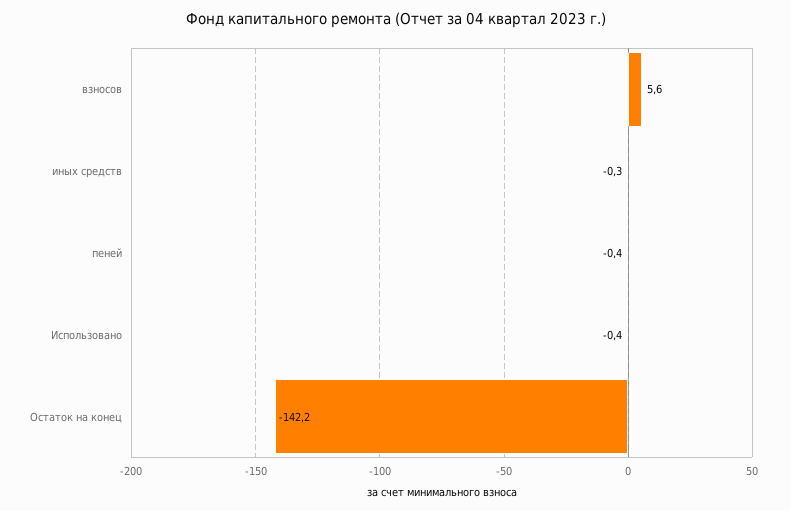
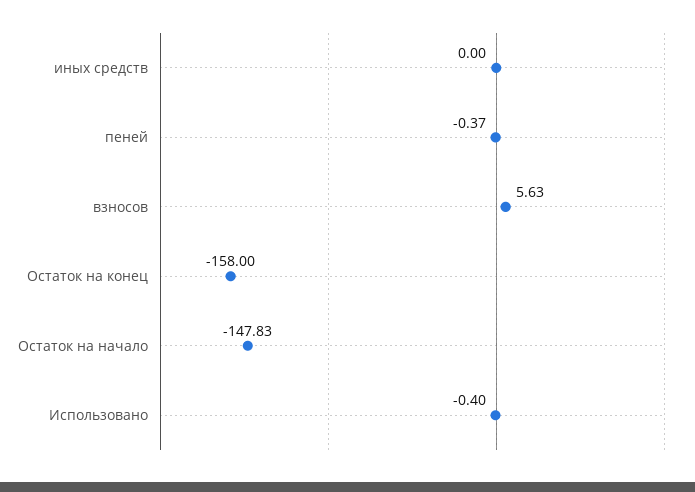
иных средств: -0.3 -> 0
Остаток на конец: -142.2 -> -158
Остаток на начало: none -> -147.83

